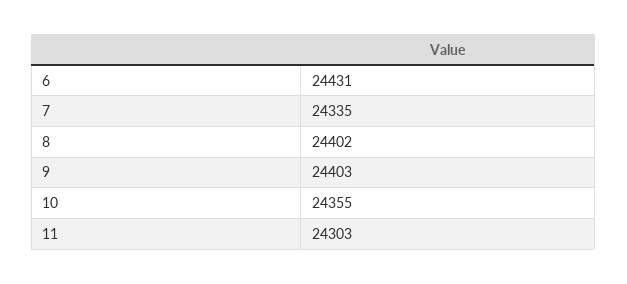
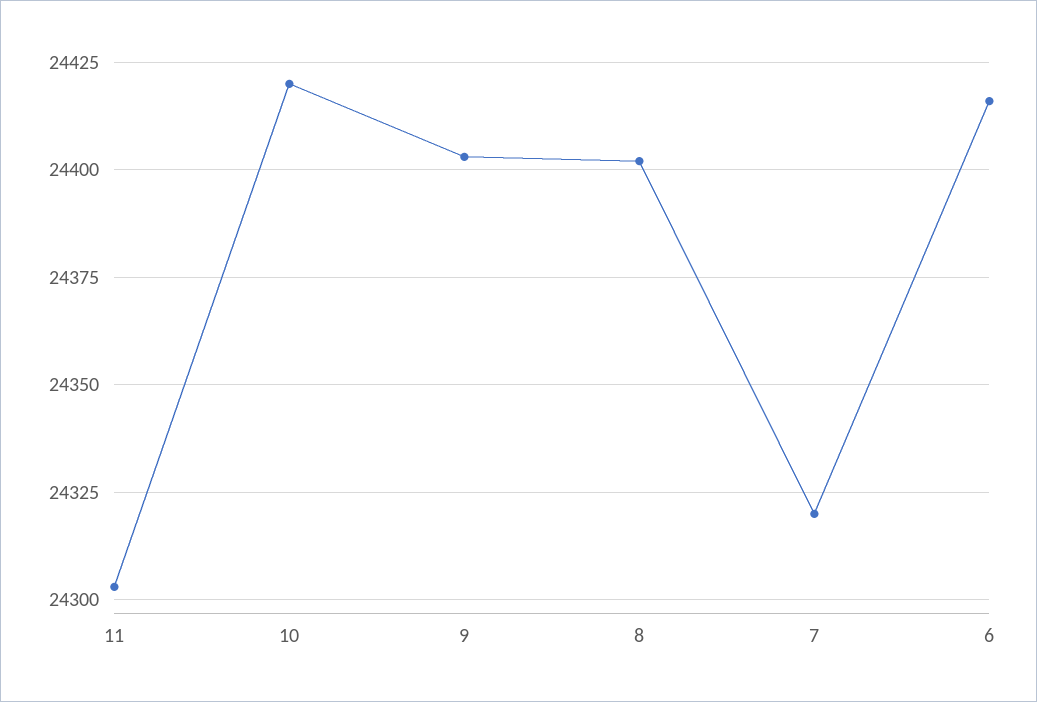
6: 24431 -> 24415
7: 24335 -> 24320
10: 24355 -> 24420

